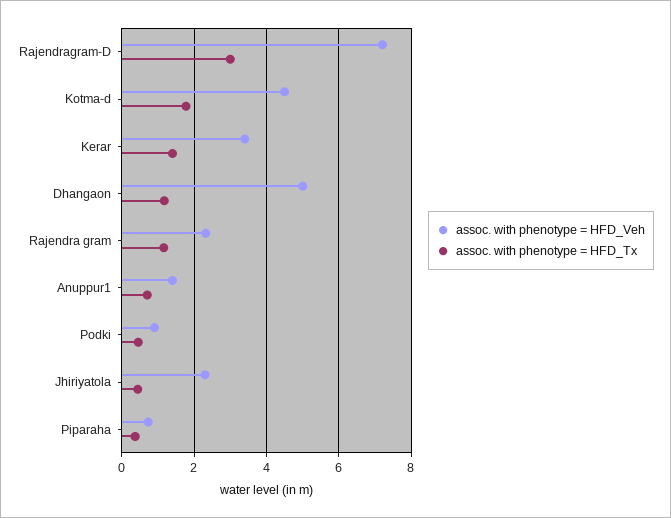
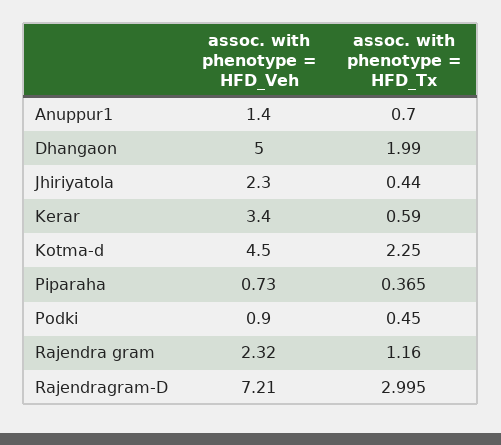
assoc. with phenotype = HFD_Tx, Kotma-d: 1.8 -> 2.25
assoc. with phenotype = HFD_Tx, Kerar: 1.4 -> 0.59
assoc. with phenotype = HFD_Tx, Dhangaon: 1.2 -> 1.99

